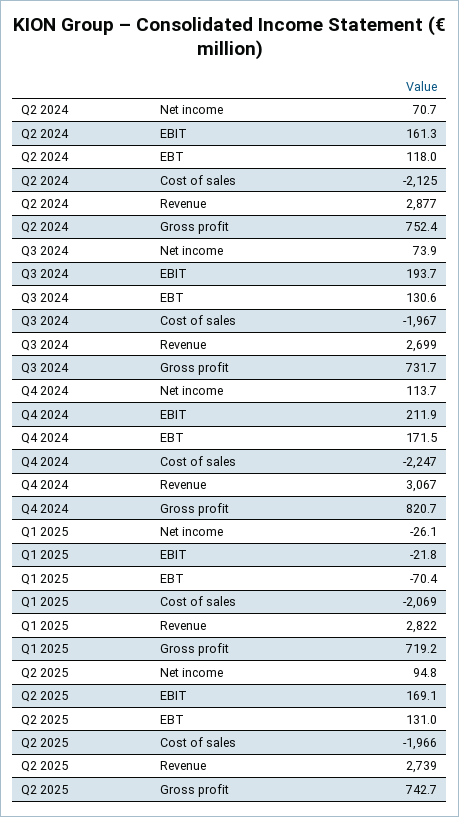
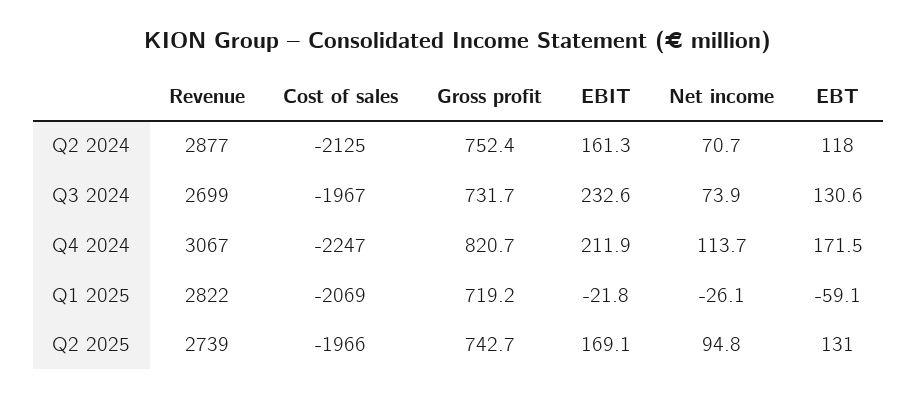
Q3 2024, EBIT: 193.7 -> 232.6
Q1 2025, EBT: -70.4 -> -59.1

